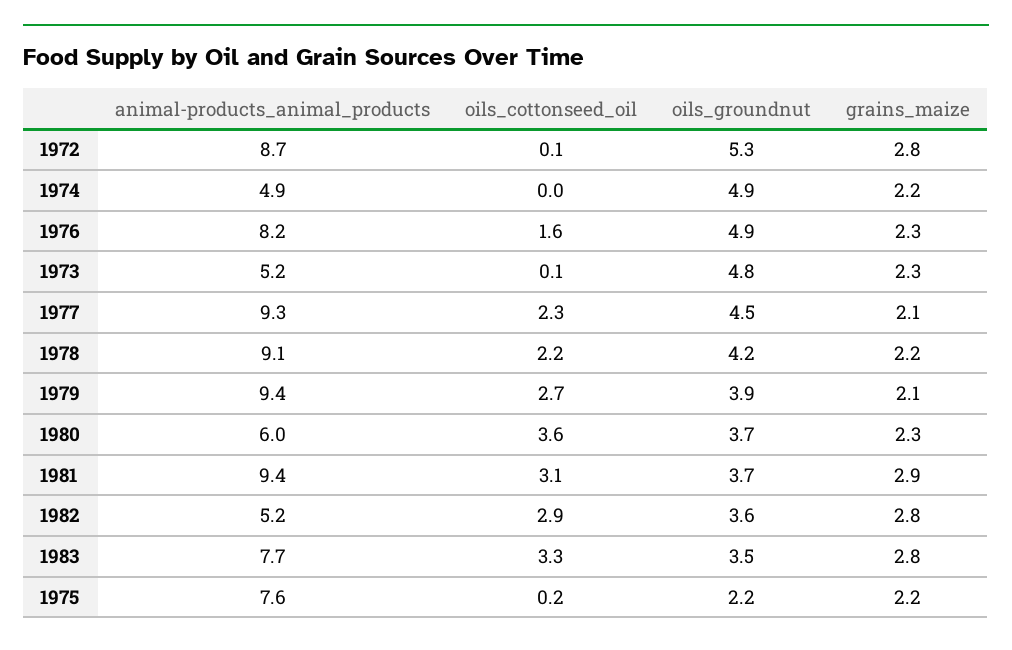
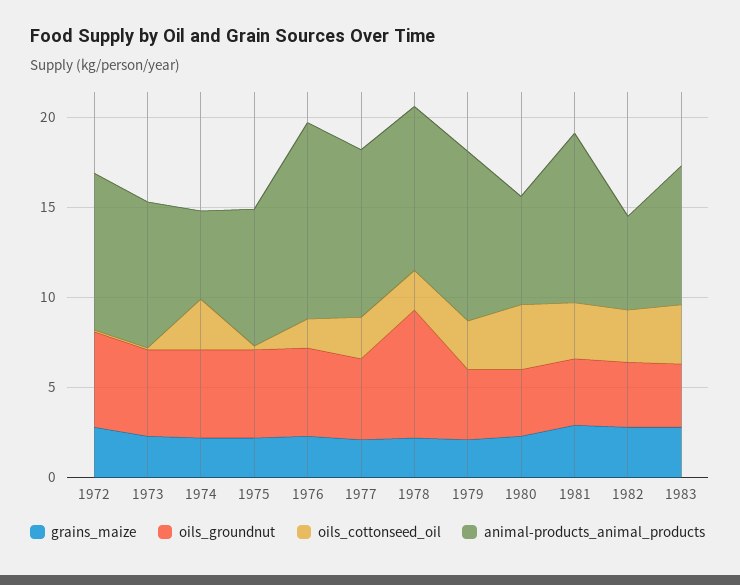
oils_cottonseed_oil, 1974: 0 -> 3
animal-products_animal_products, 1976: 8.2 -> 11
animal-products_animal_products, 1973: 5.2 -> 8
oils_groundnut, 1978: 4.2 -> 7
oils_groundnut, 1975: 2.2 -> 5

